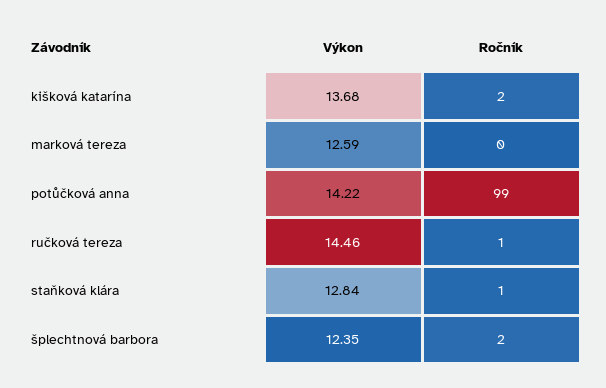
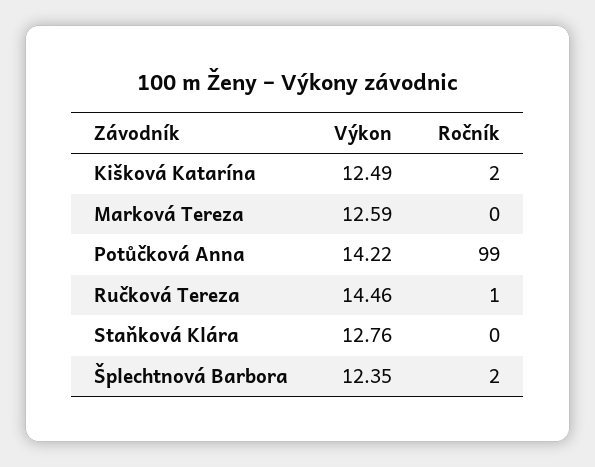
Výkon, kišková katarína: 13.68 -> 12.49
Výkon, staňková klára: 12.84 -> 12.76
Ročník, staňková klára: 1 -> 0

